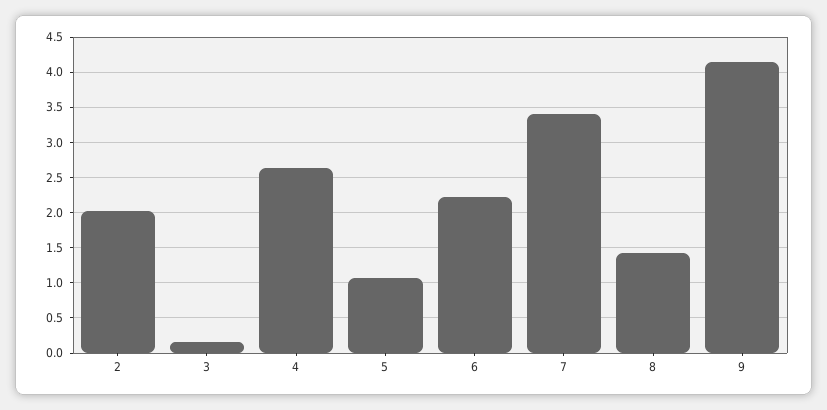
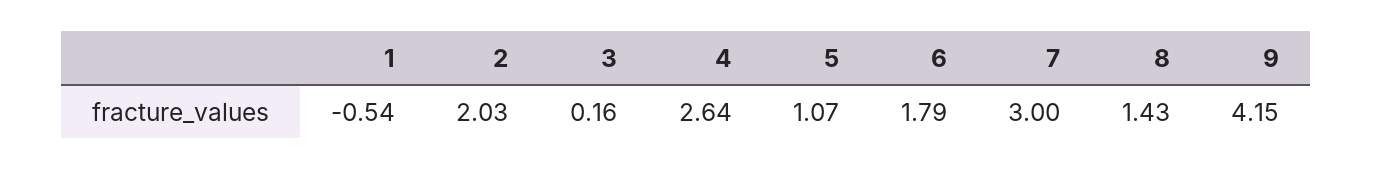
6: 2.2 -> 1.79
7: 3.4 -> 3
1: none -> -0.54

